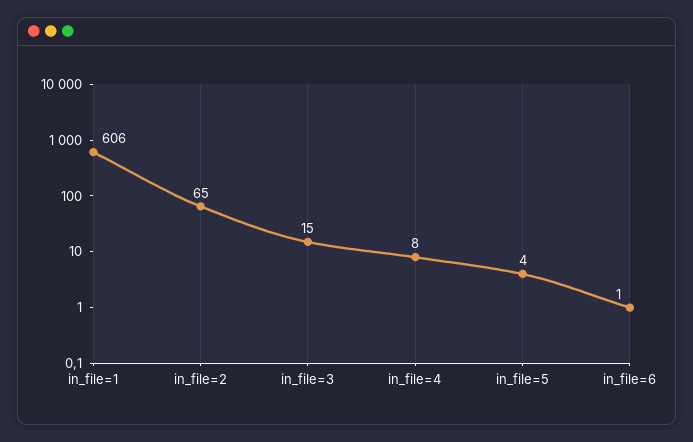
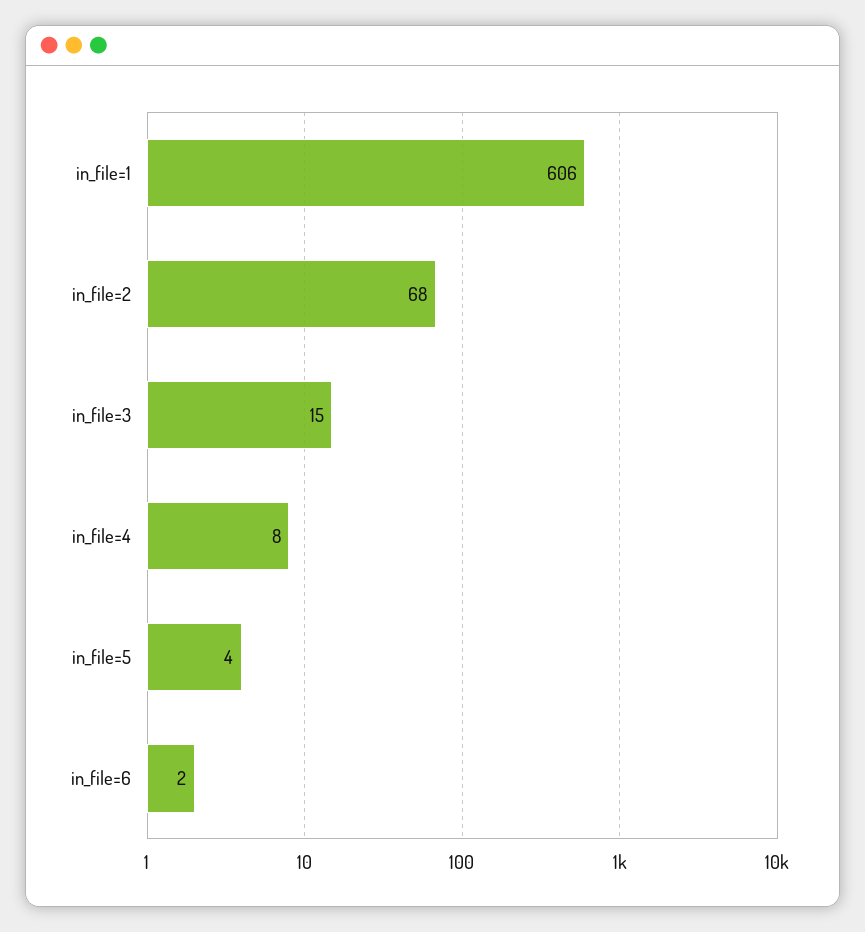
in_file=2: 65 -> 68
in_file=6: 1 -> 2

